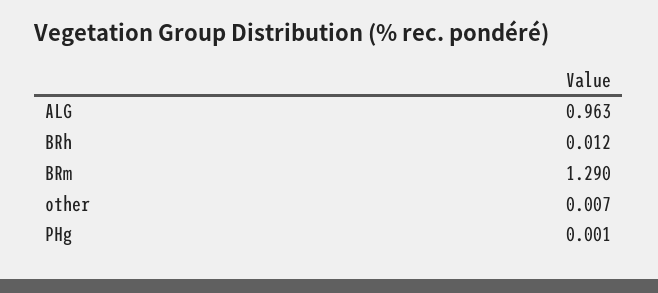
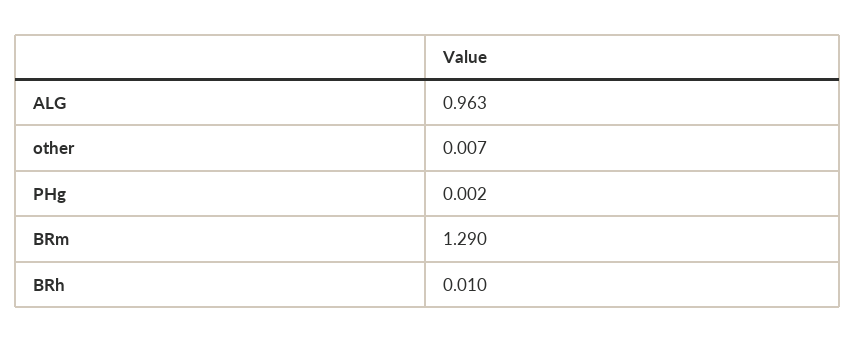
BRh: 0.012 -> 0.01
PHg: 0.001 -> 0.002

